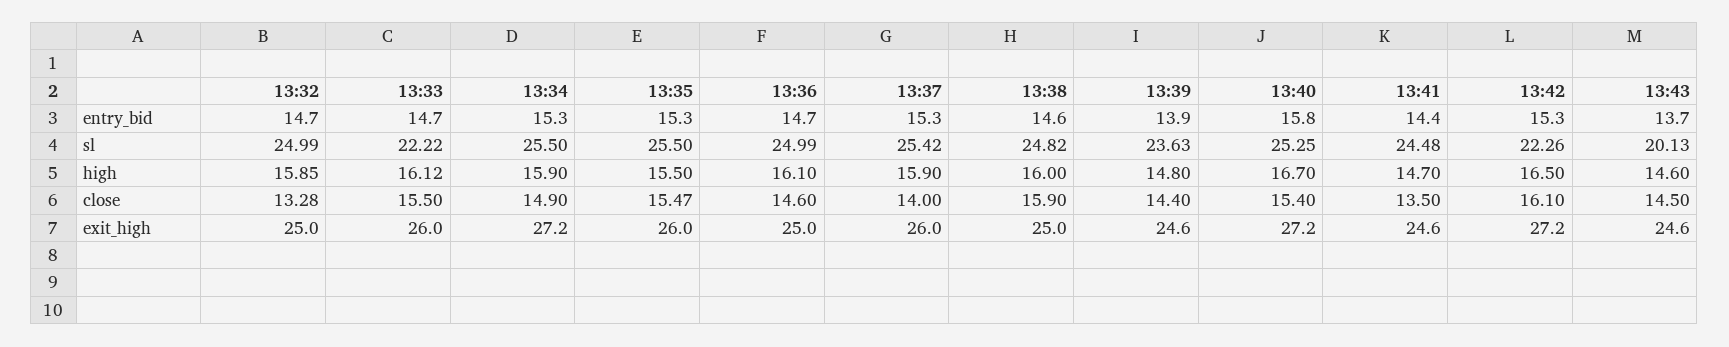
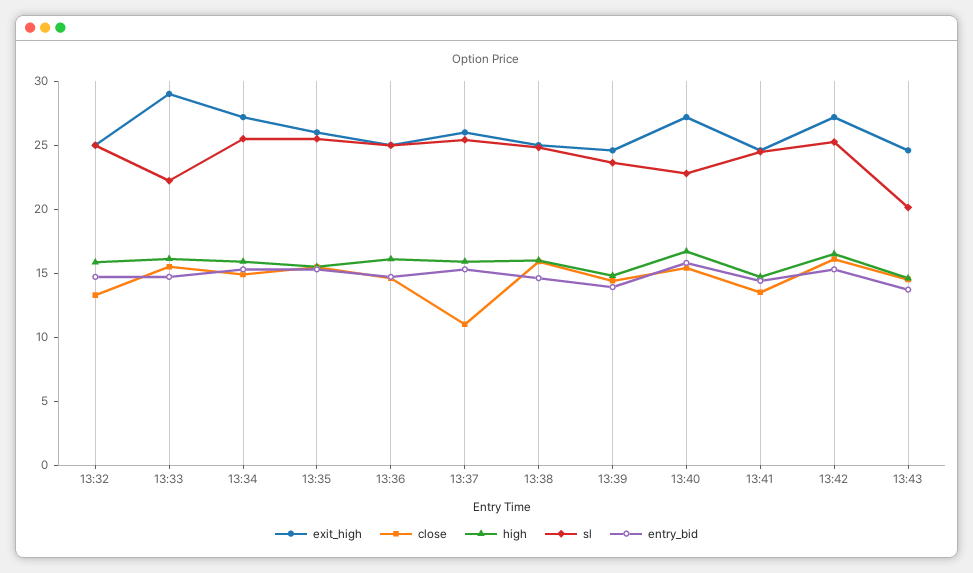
sl, 13:40: 25.25 -> 23
sl, 13:42: 22.26 -> 25
close, 13:37: 14 -> 11
exit_high, 13:33: 26 -> 29

